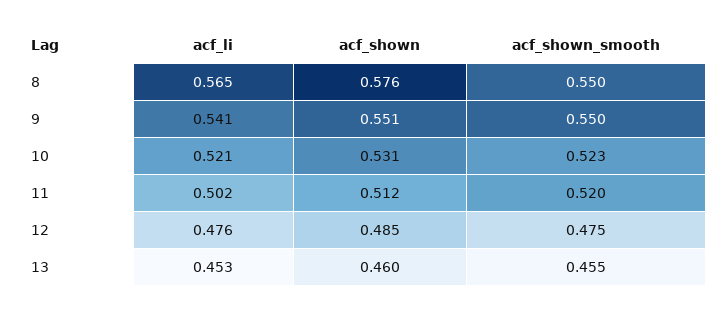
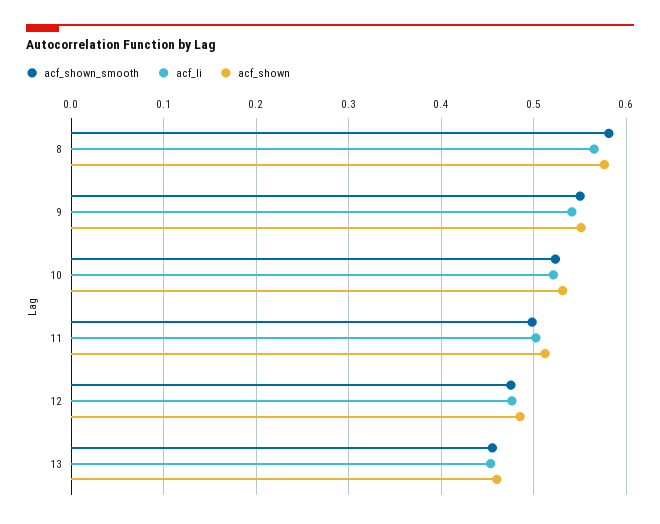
acf_shown_smooth, 8: 0.55 -> 0.58
acf_shown_smooth, 11: 0.52 -> 0.5

